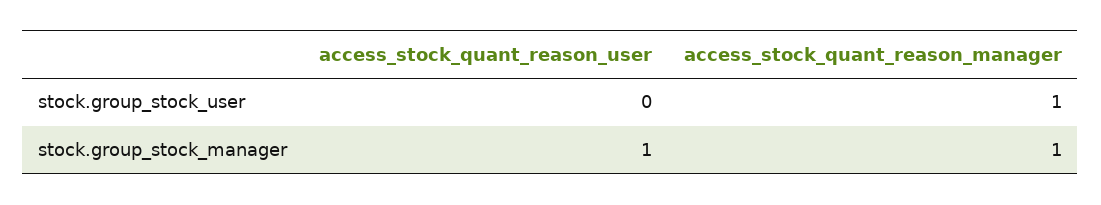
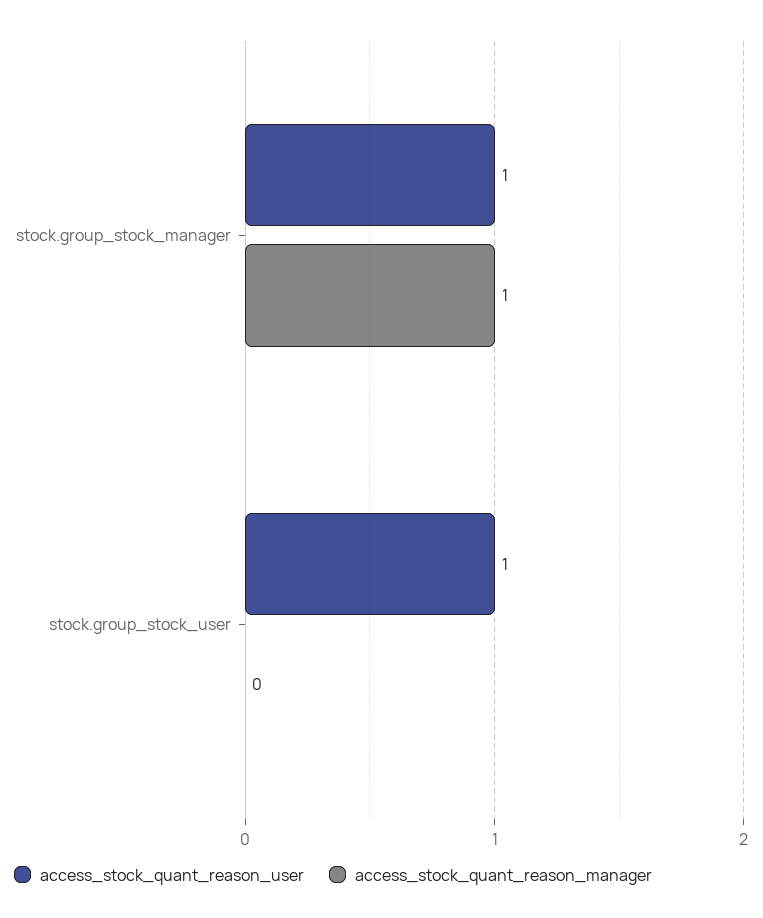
access_stock_quant_reason_user, stock.group_stock_user: 0 -> 1
access_stock_quant_reason_manager, stock.group_stock_user: 1 -> 0

